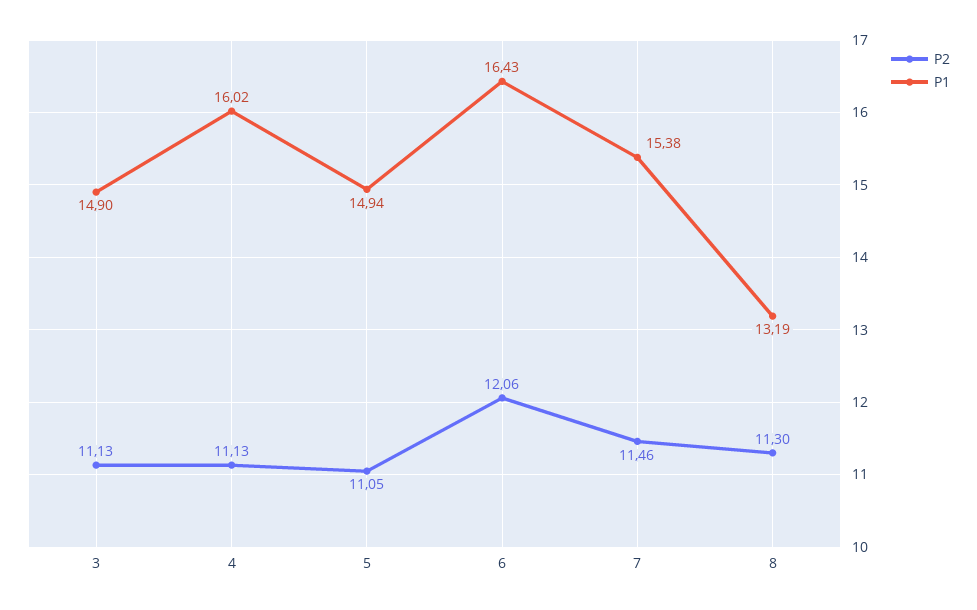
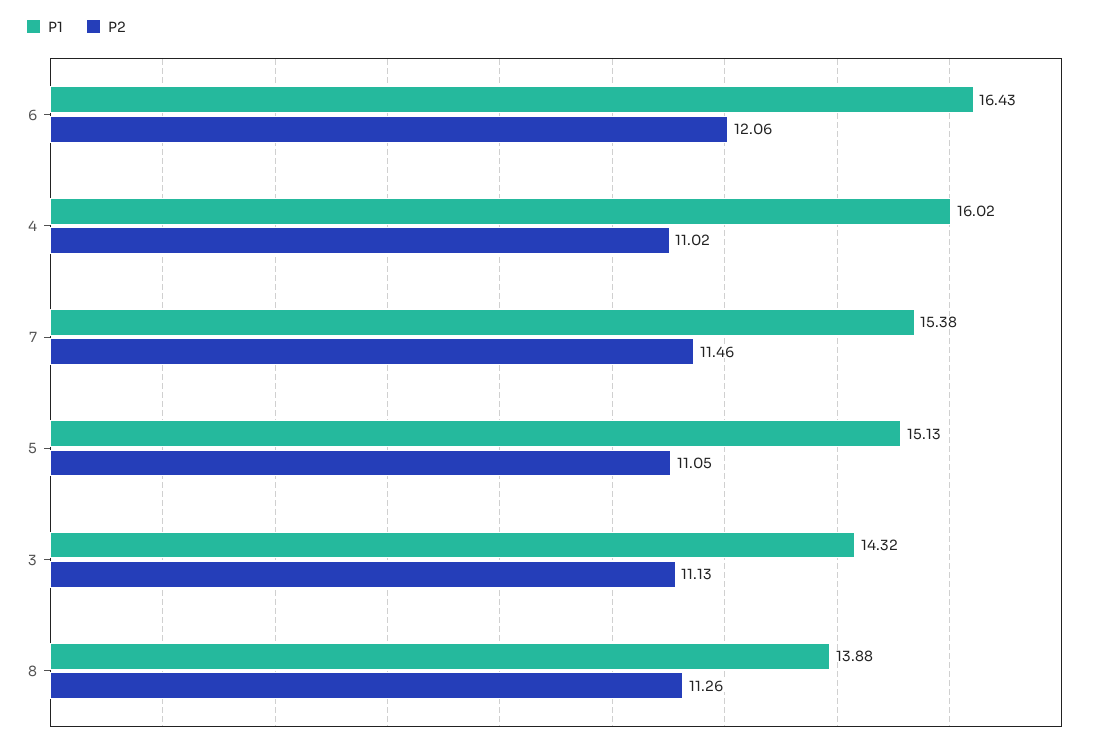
P1, 3: 14.9 -> 14.32
P2, 4: 11.13 -> 11.02
P1, 5: 14.94 -> 15.13
P2, 8: 11.3 -> 11.26
P1, 8: 13.19 -> 13.88

